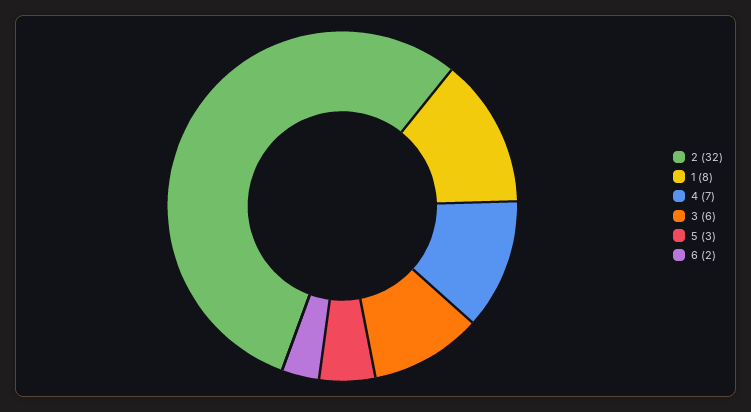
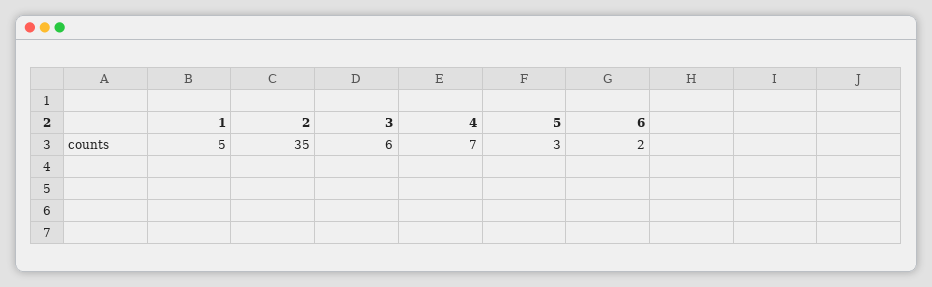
2: 32 -> 35
1: 8 -> 5

